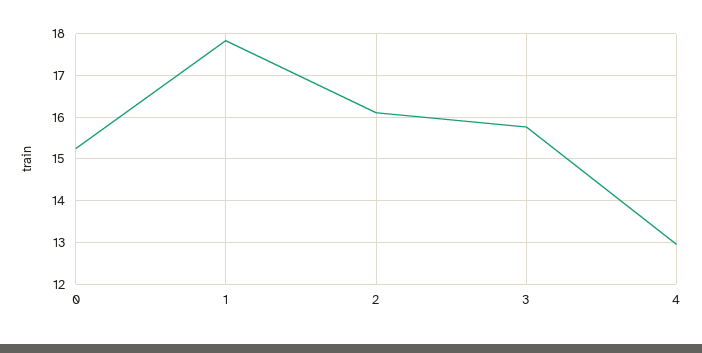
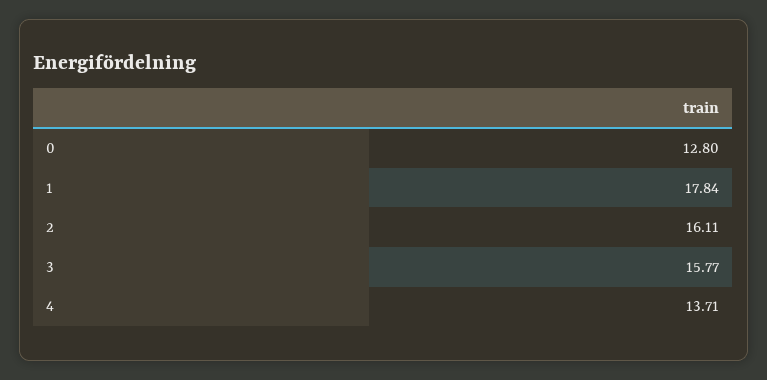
0: 15.2 -> 12.8
4: 13 -> 13.71

